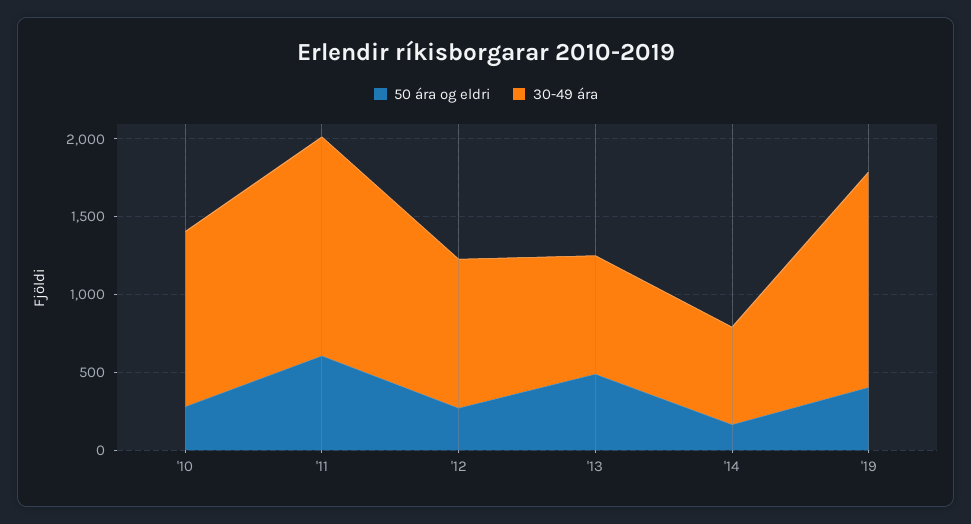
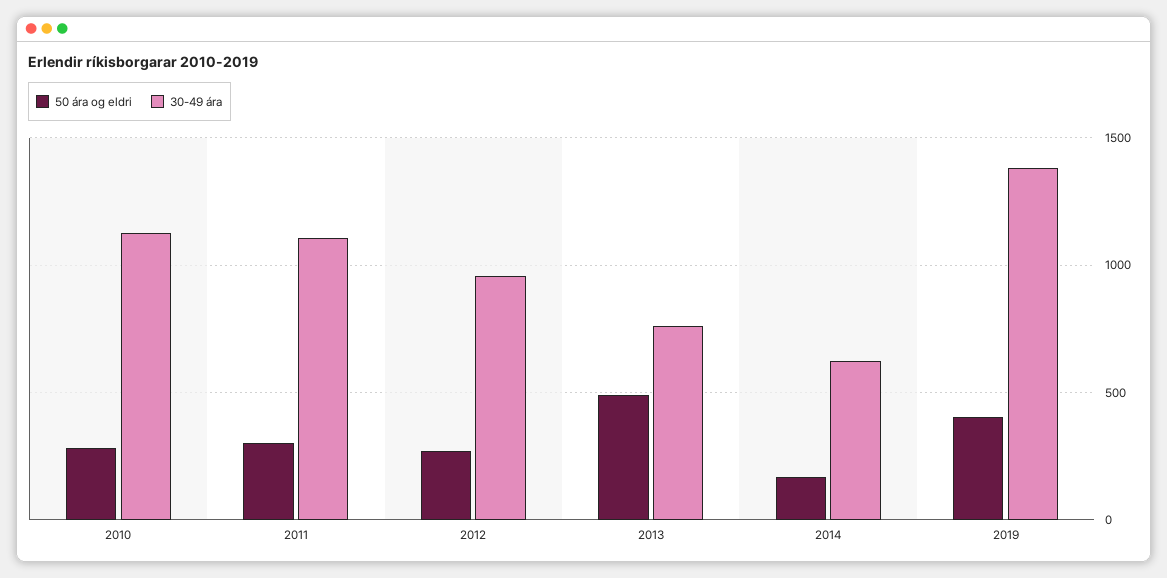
50 ára og eldri, '11: 600 -> 300
30-49 ára, '11: 1400 -> 1100

